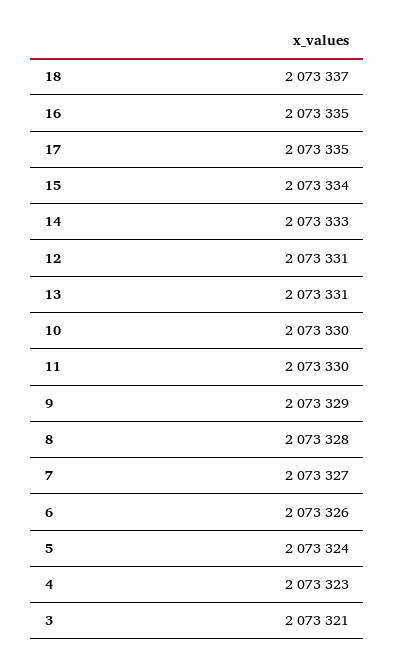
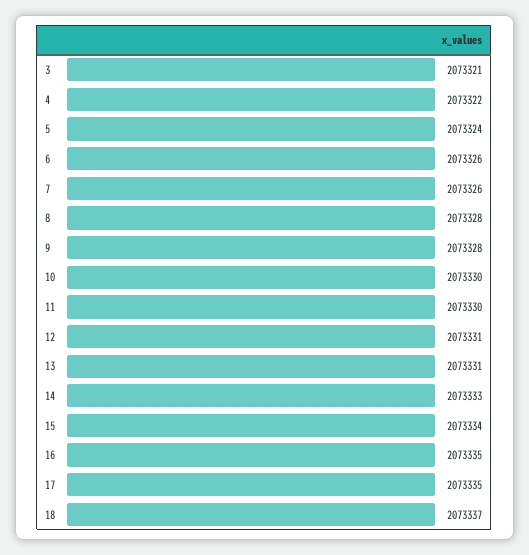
9: 2073329 -> 2073328
7: 2073327 -> 2073326
4: 2073323 -> 2073322

